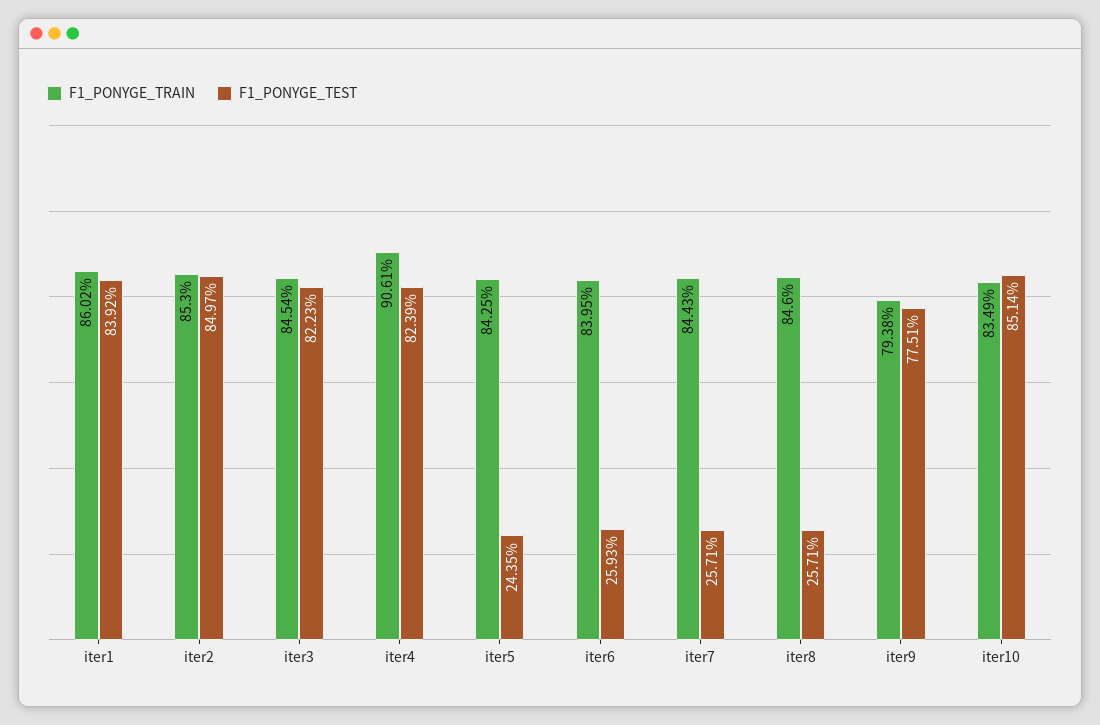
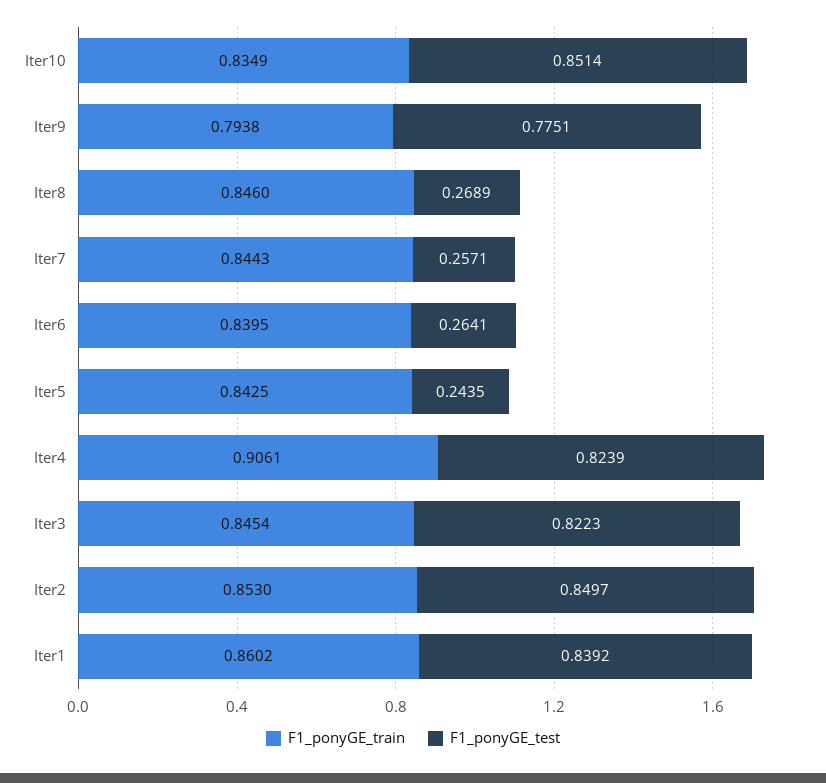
F1_PONYGE_TEST, iter6: 0.2593 -> 0.2641
F1_PONYGE_TEST, iter8: 0.2571 -> 0.2689

